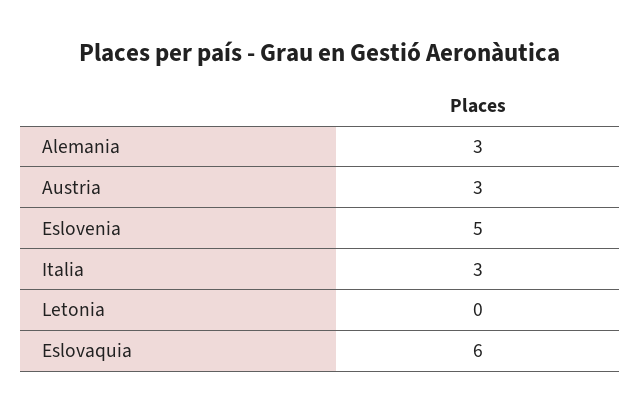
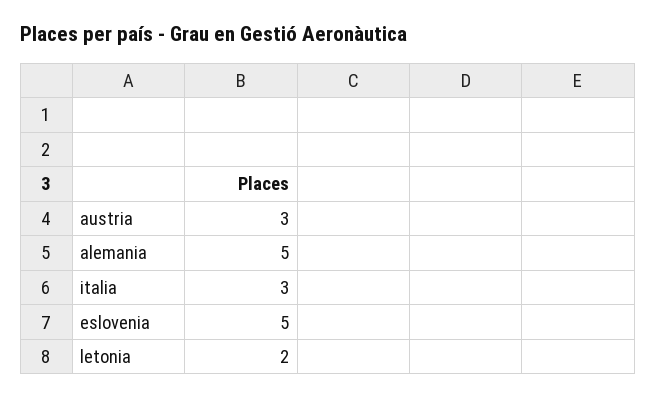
Alemania: 3 -> 5
Letonia: 0 -> 2
Eslovaquia: 6 -> none

